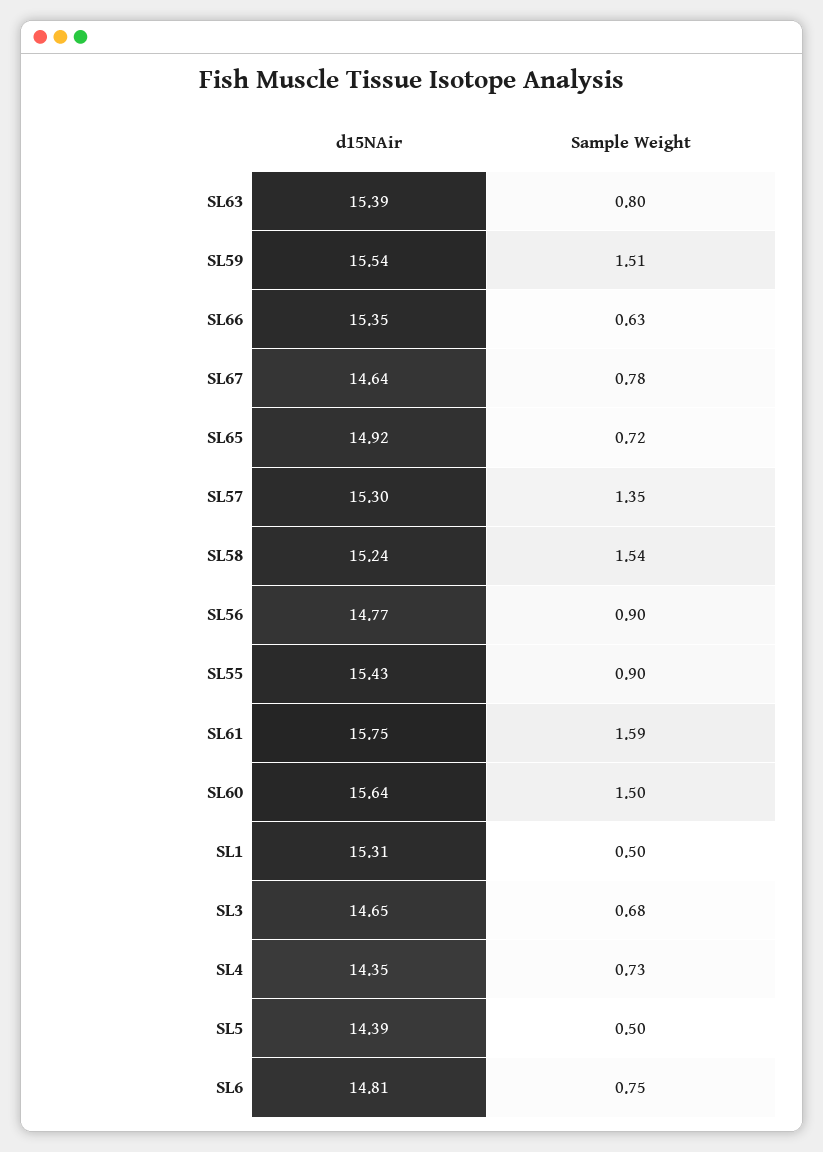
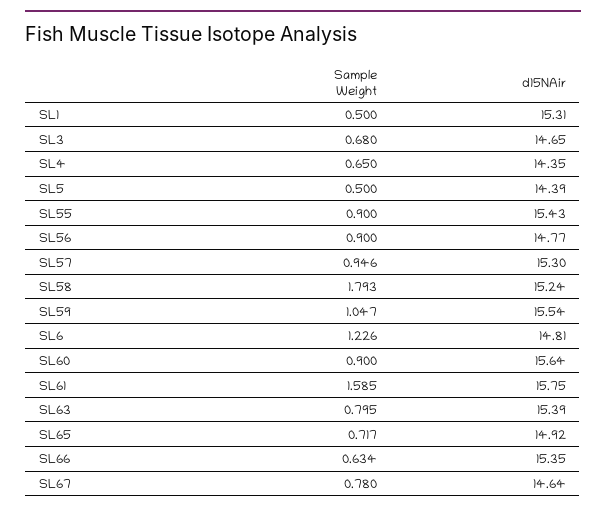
Sample Weight, SL59: 1.51 -> 1.047
Sample Weight, SL57: 1.35 -> 0.946
Sample Weight, SL58: 1.54 -> 1.793
Sample Weight, SL60: 1.5 -> 0.9
Sample Weight, SL4: 0.73 -> 0.65
Sample Weight, SL6: 0.75 -> 1.226

